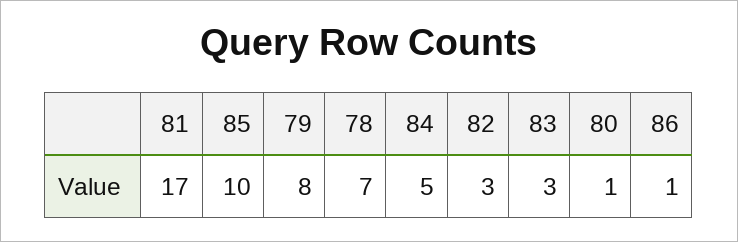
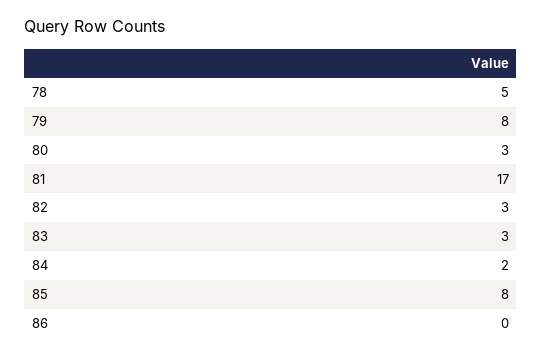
85: 10 -> 8
78: 7 -> 5
84: 5 -> 2
80: 1 -> 3
86: 1 -> 0

